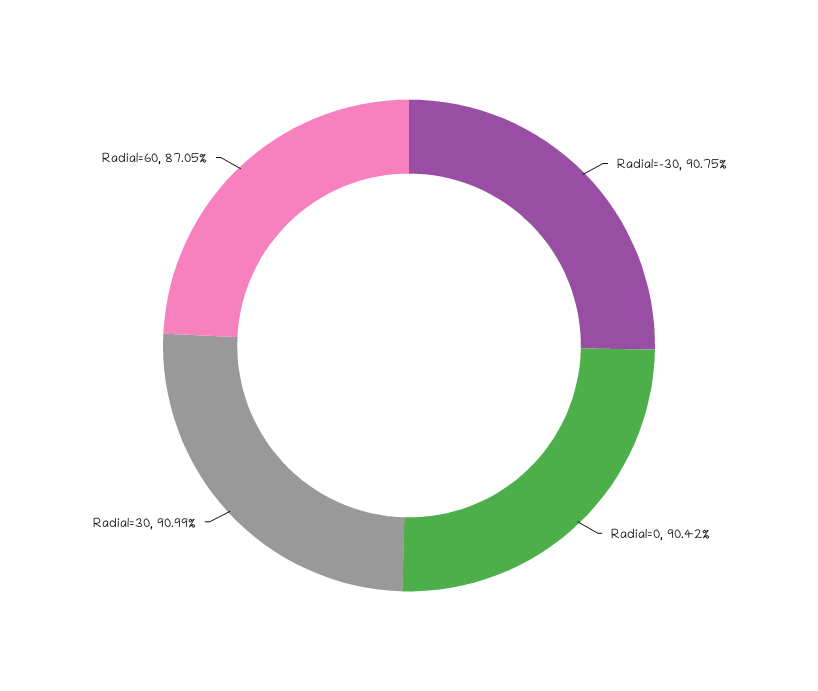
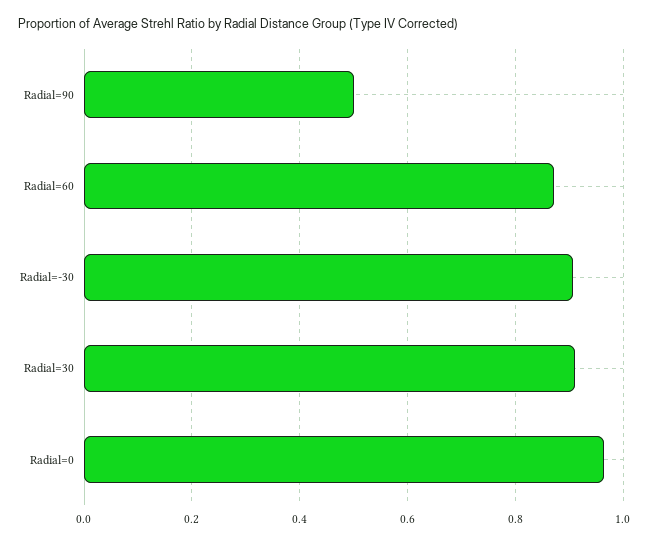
Radial=0: 0.9042 -> 0.96
Radial=90: none -> 0.5

